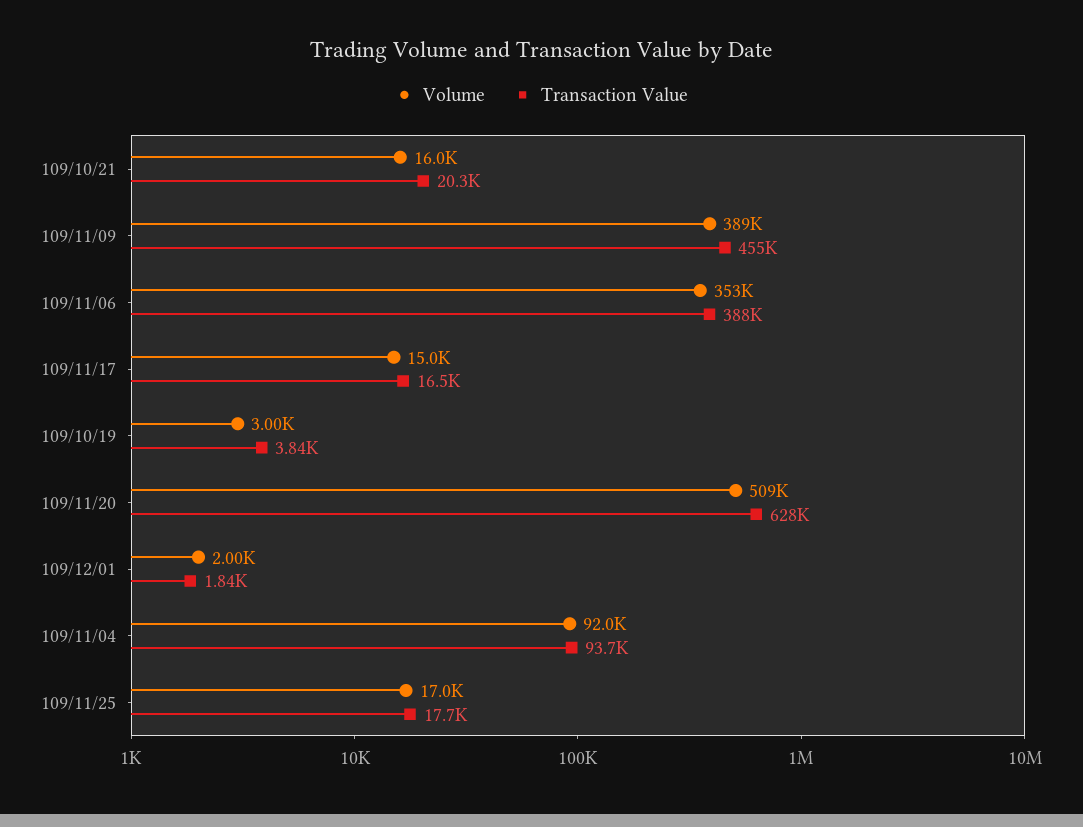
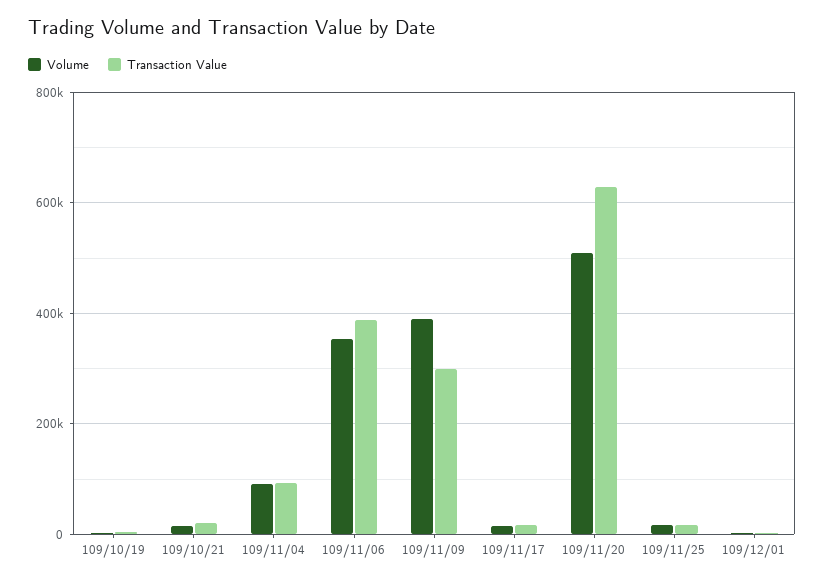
Transaction Value, 109/11/09: 455000 -> 300000

